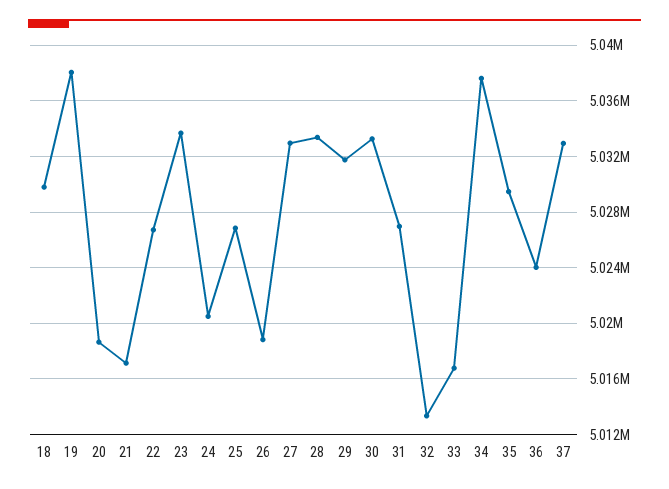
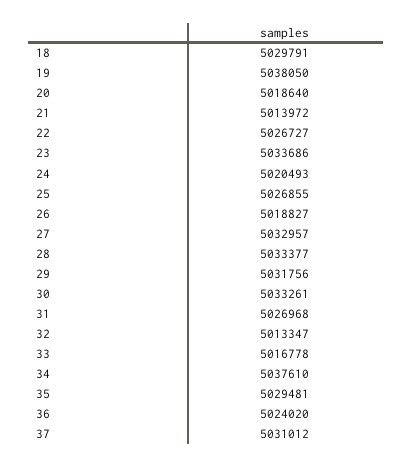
21: 5017000 -> 5013972
37: 5033000 -> 5031012

